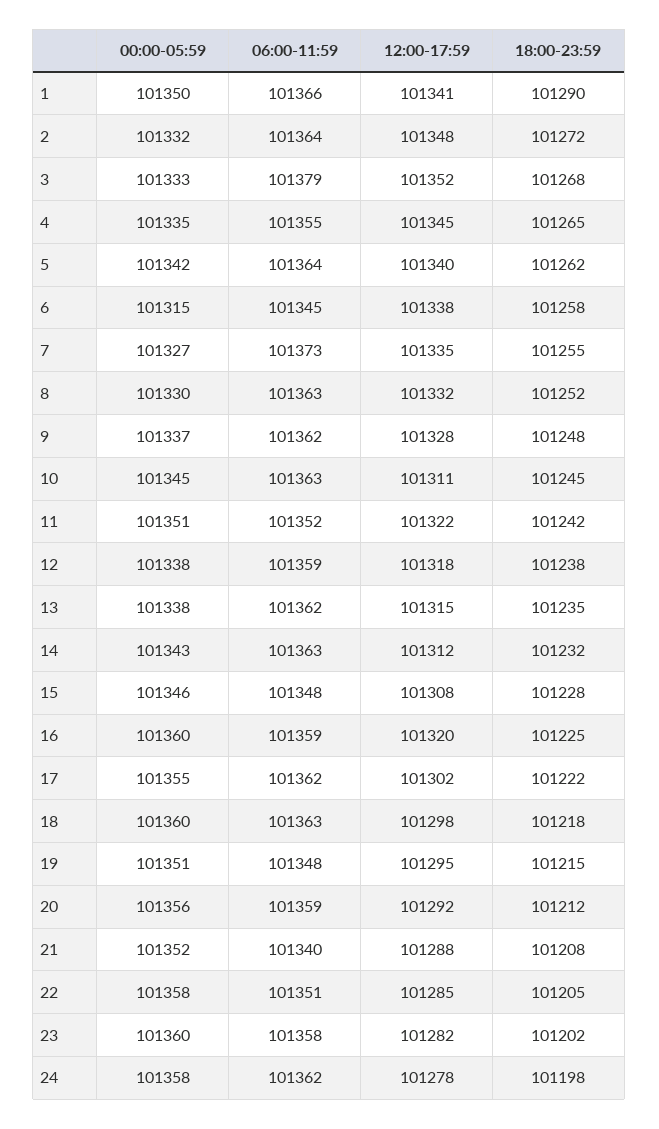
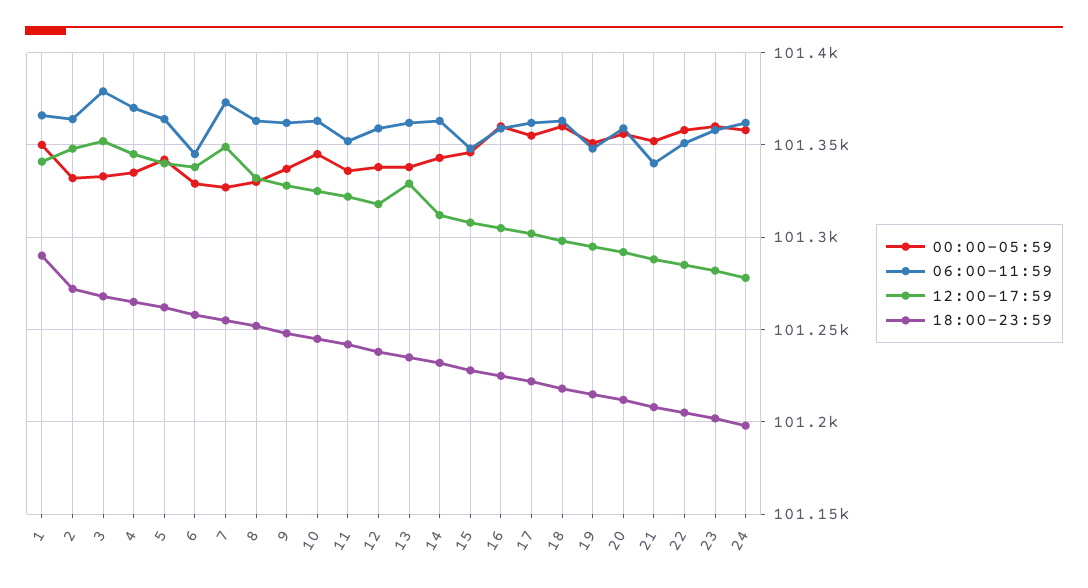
06:00-11:59, 4: 101355 -> 101370
00:00-05:59, 6: 101315 -> 101330
12:00-17:59, 7: 101335 -> 101350
12:00-17:59, 10: 101311 -> 101325
00:00-05:59, 11: 101351 -> 101335
12:00-17:59, 13: 101315 -> 101330
12:00-17:59, 16: 101320 -> 101305

